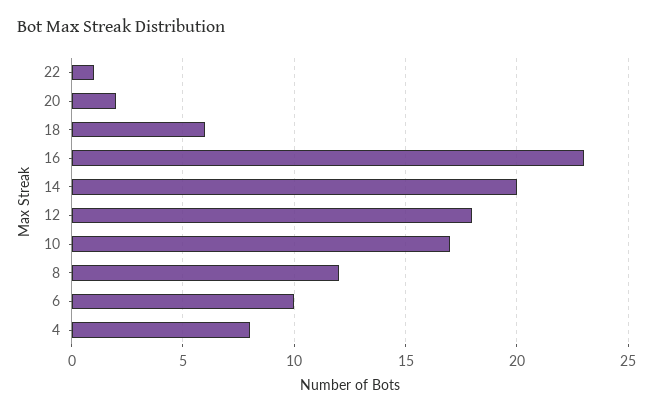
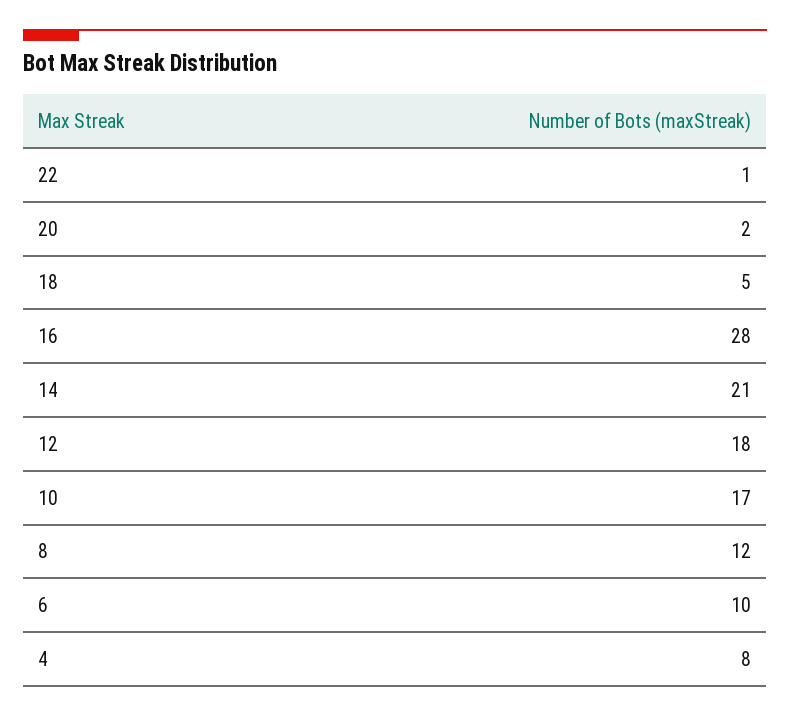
18: 6 -> 5
16: 23 -> 28
14: 20 -> 21

